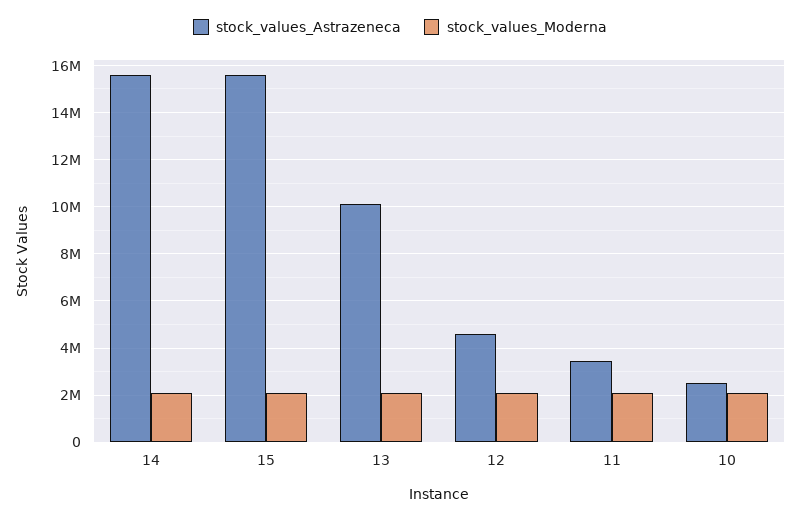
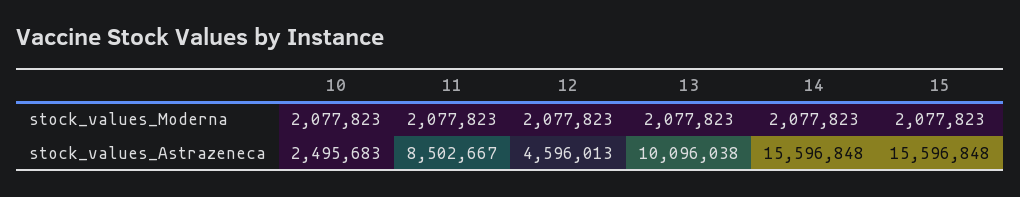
stock_values_Astrazeneca, 11: 3500000 -> 8502667

